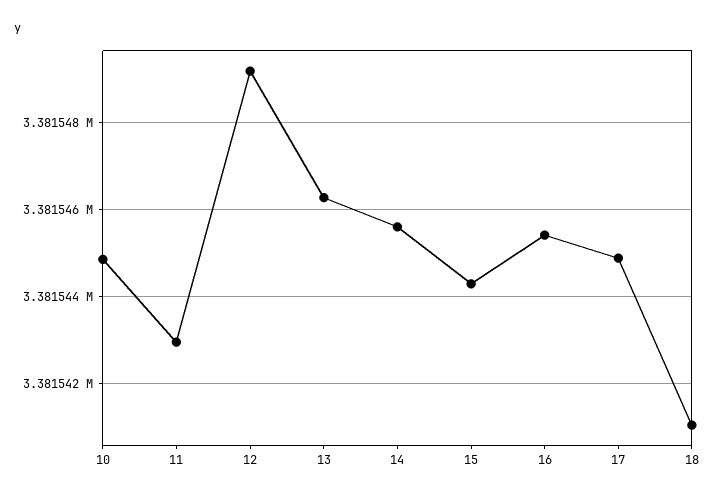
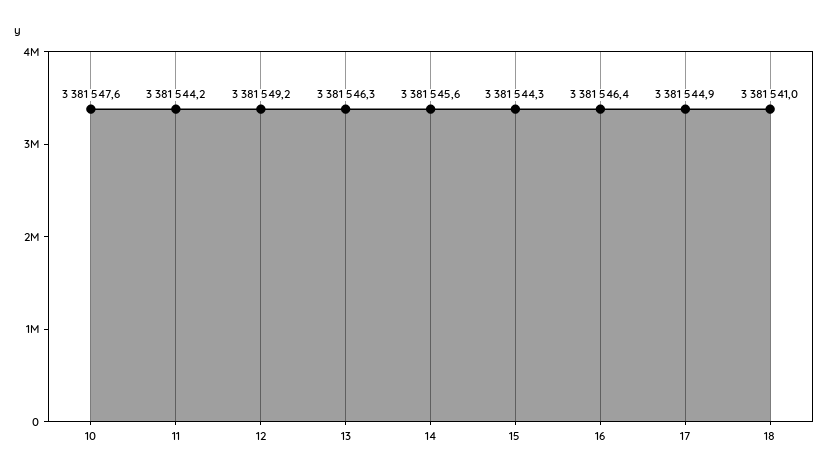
10: 3381544.8 -> 3381547.6
11: 3381543 -> 3381544.2
16: 3381545.4 -> 3381546.4

